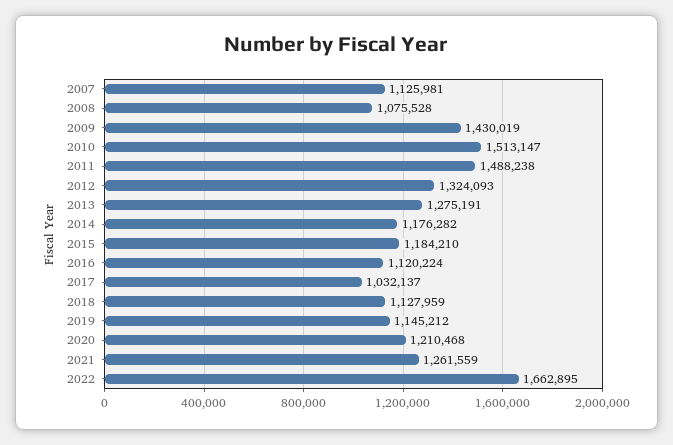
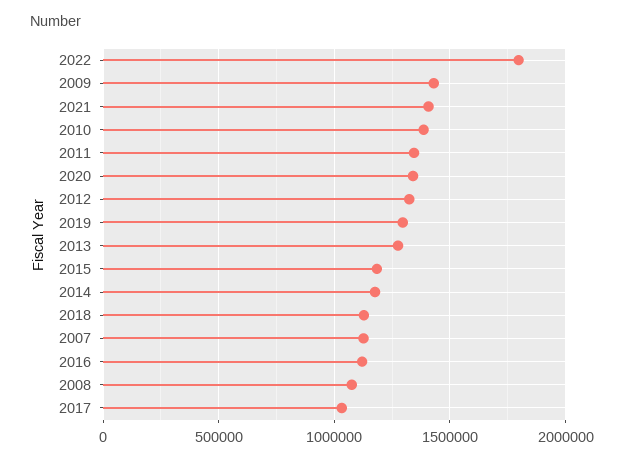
2010: 1513147 -> 1400000
2011: 1488238 -> 1350000
2019: 1145212 -> 1300000
2020: 1210468 -> 1350000
2021: 1261559 -> 1400000
2022: 1662895 -> 1800000

